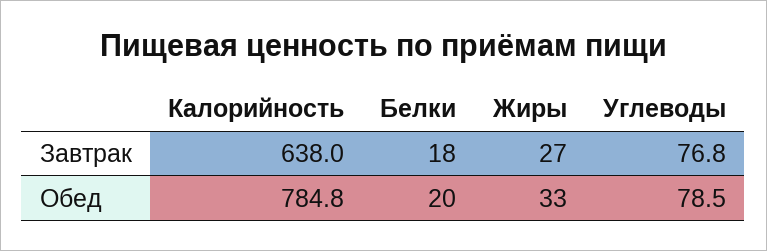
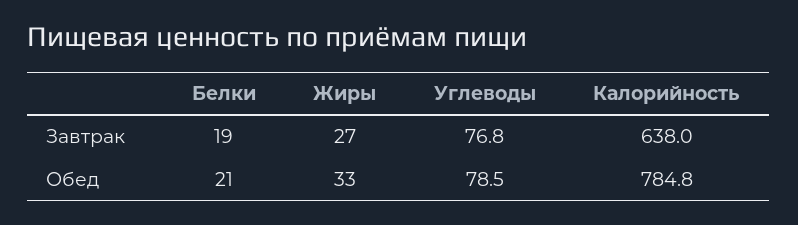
Белки, Завтрак: 18 -> 19
Белки, Обед: 20 -> 21

